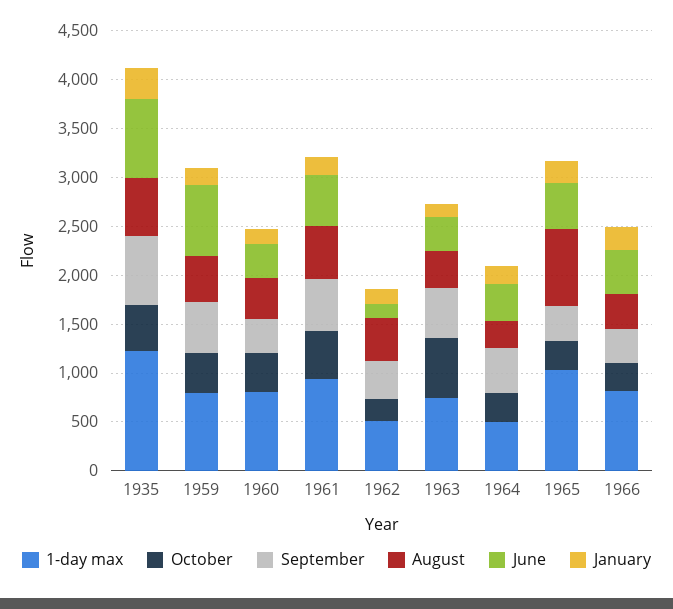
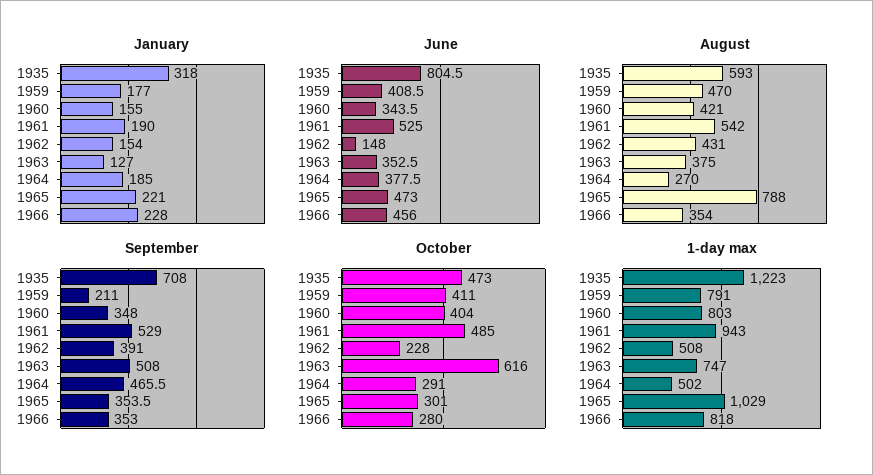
September, 1959: 500 -> 211
June, 1959: 700 -> 408.5

